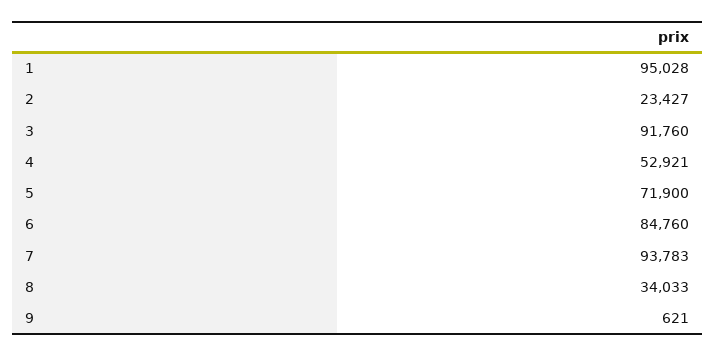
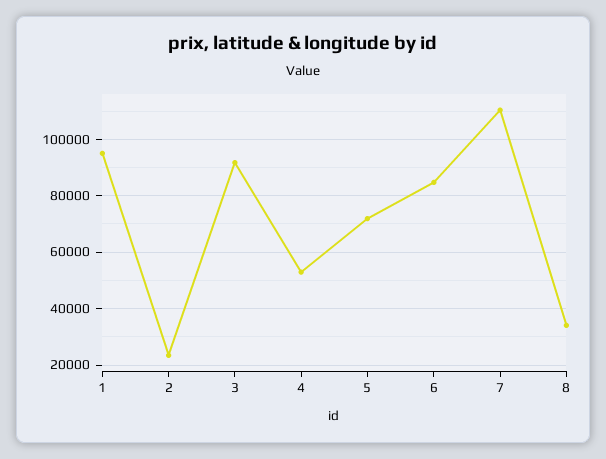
7: 93783 -> 110000
9: 621 -> none

